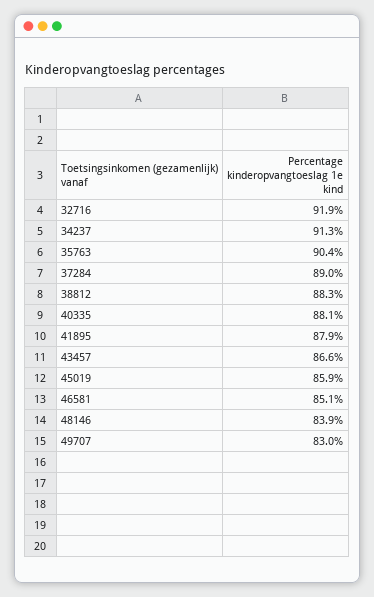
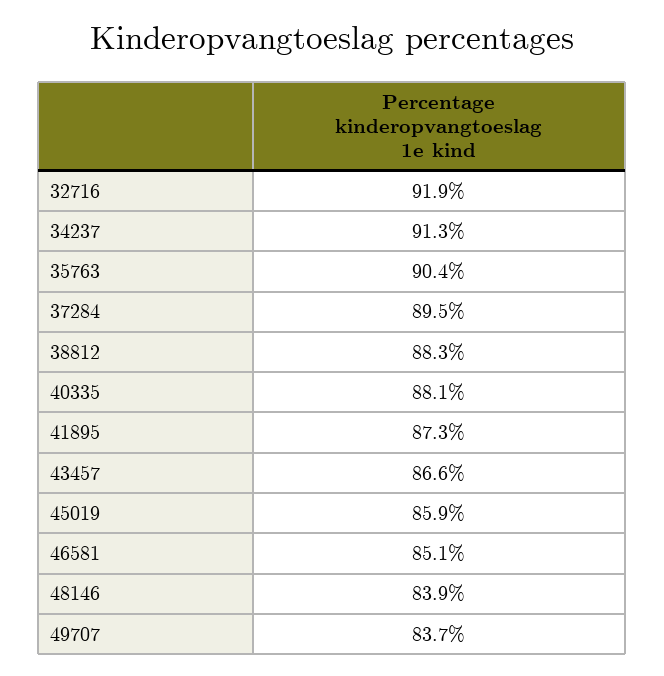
37284: 89 -> 89.5
41895: 87.9 -> 87.3
49707: 83 -> 83.7

